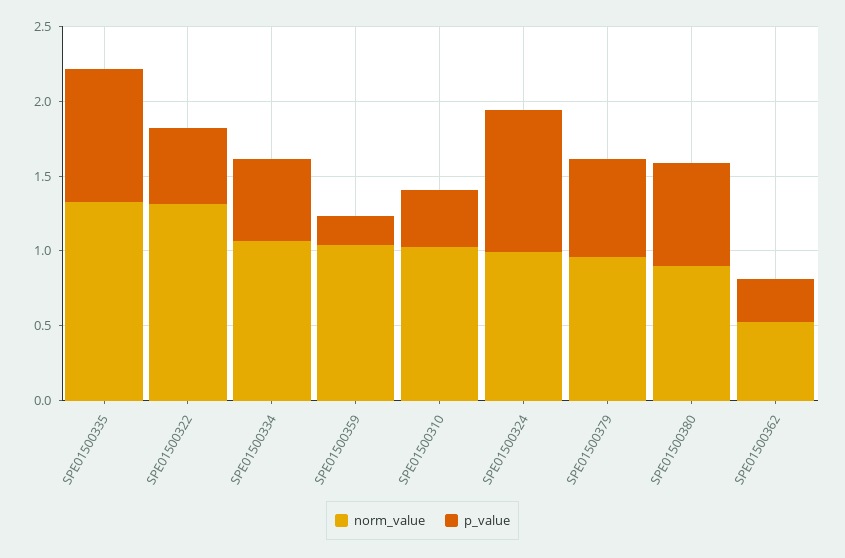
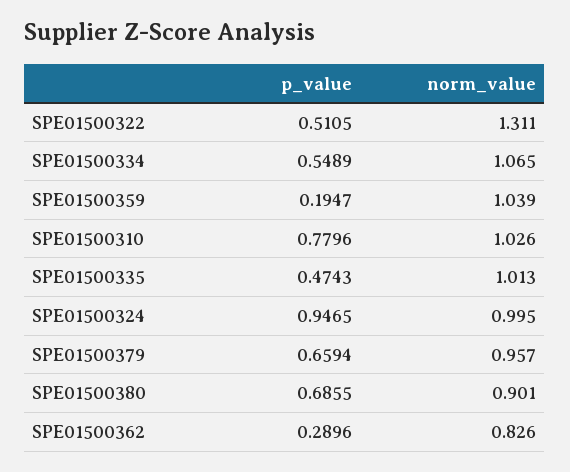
norm_value, SPE01500335: 1.3 -> 1.013
p_value, SPE01500335: 0.9 -> 0.4743
p_value, SPE01500310: 0.4 -> 0.7796
norm_value, SPE01500362: 0.5 -> 0.826

